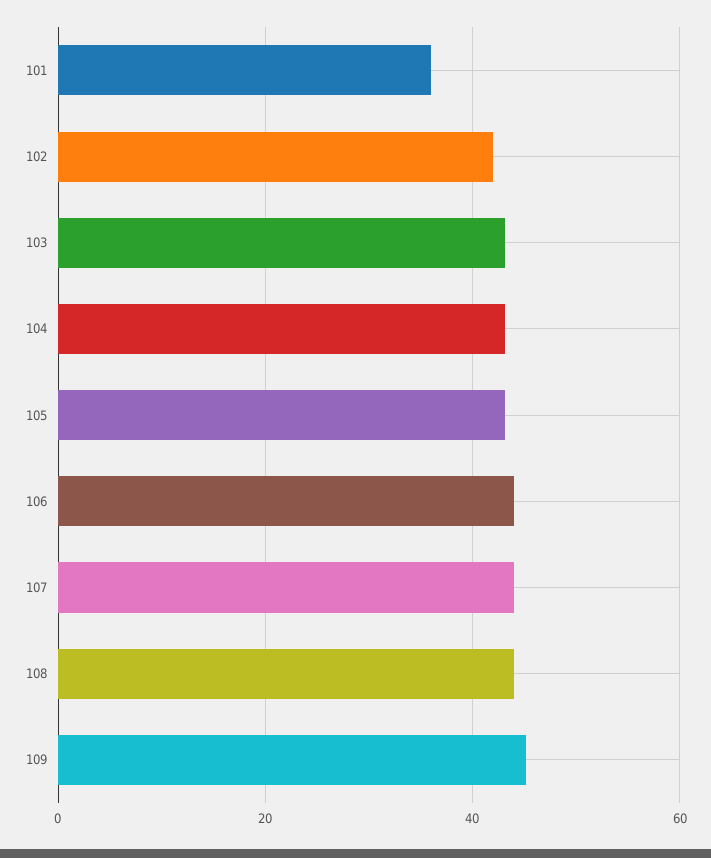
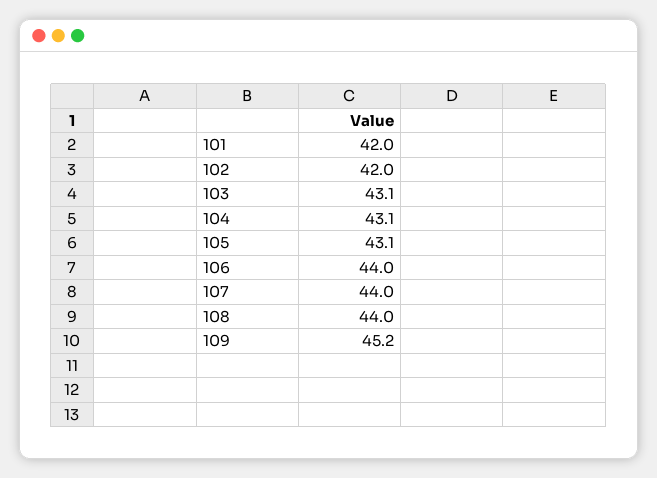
101: 36 -> 42

